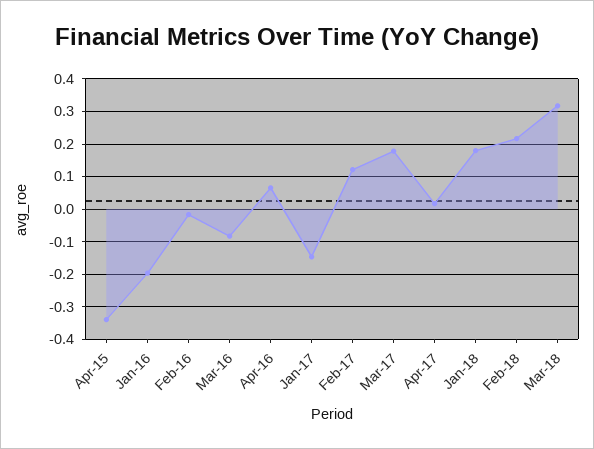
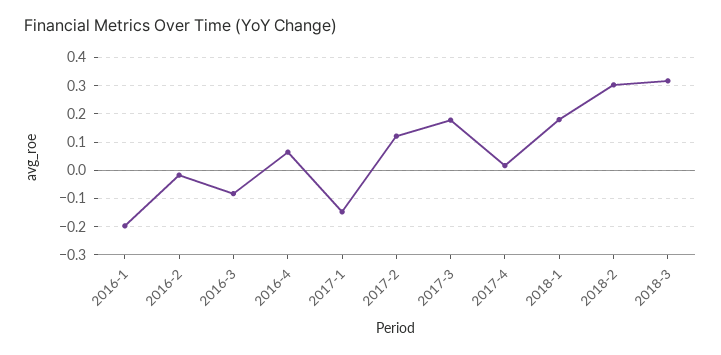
Apr-15: -0.34 -> none
Feb-18: 0.22 -> 0.3

